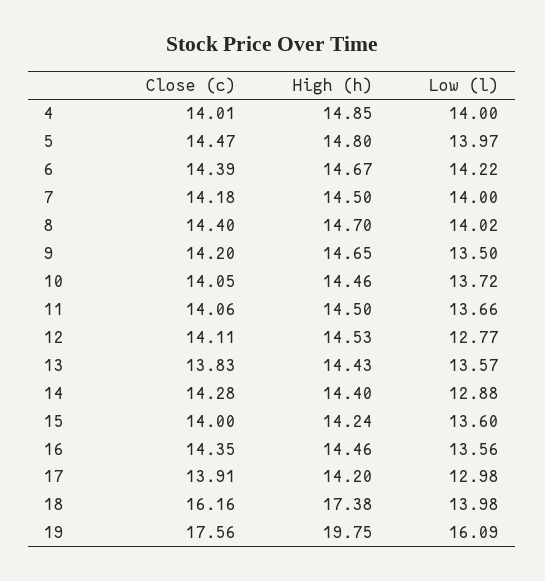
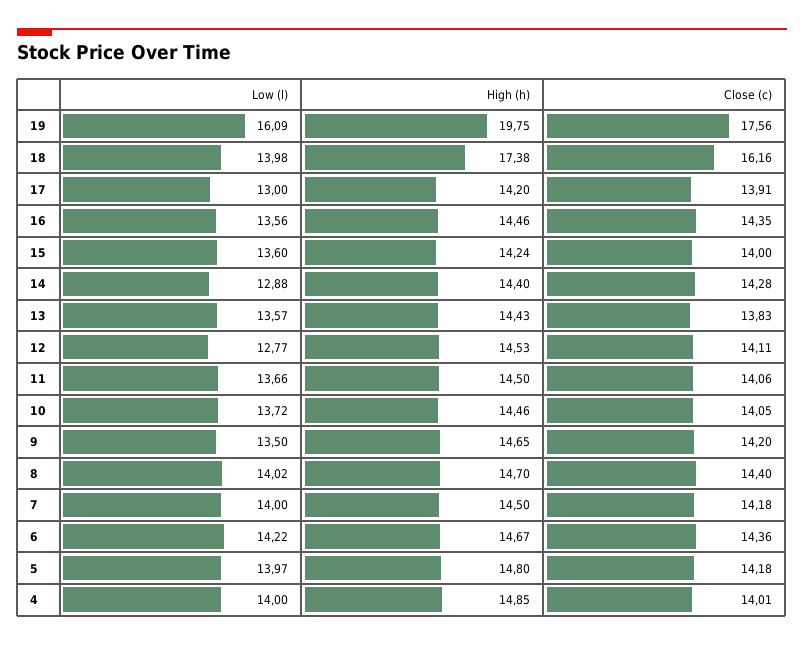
Close (c), 5: 14.47 -> 14.18
Close (c), 6: 14.39 -> 14.36
Low (l), 17: 12.98 -> 13

